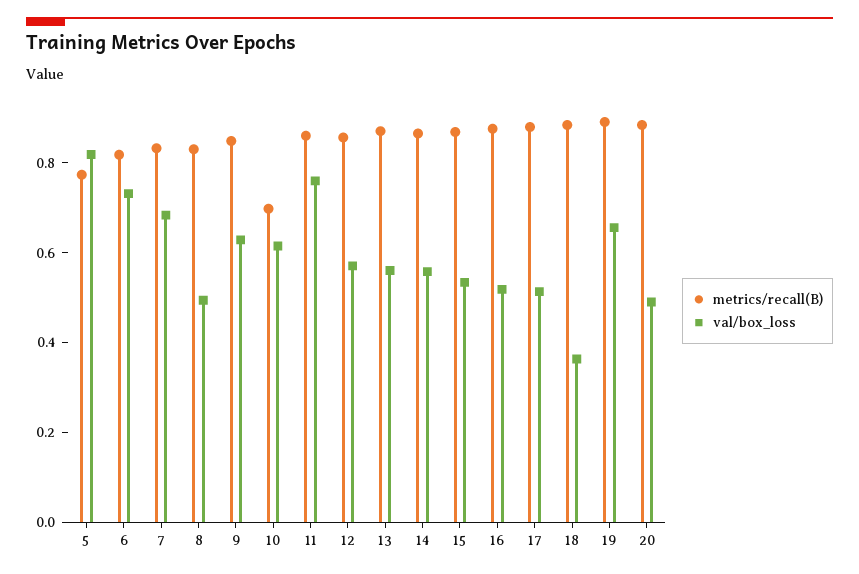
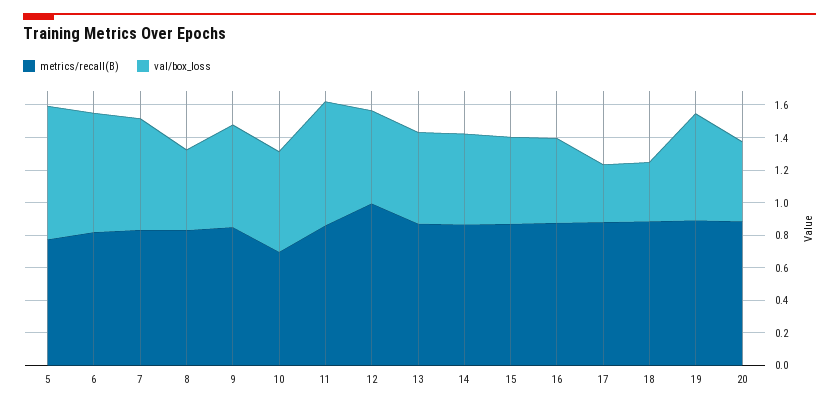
metrics/recall(B), 12: 0.85 -> 1
val/box_loss, 17: 0.5 -> 0.35

